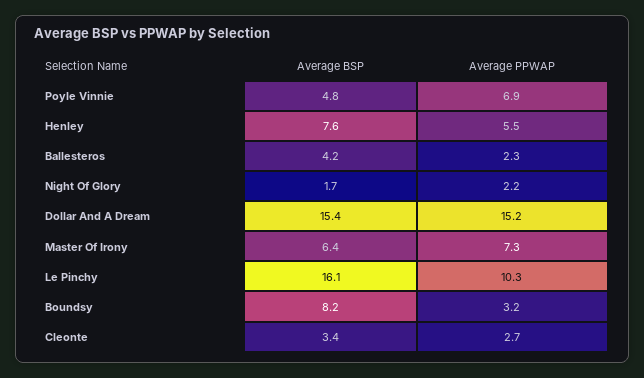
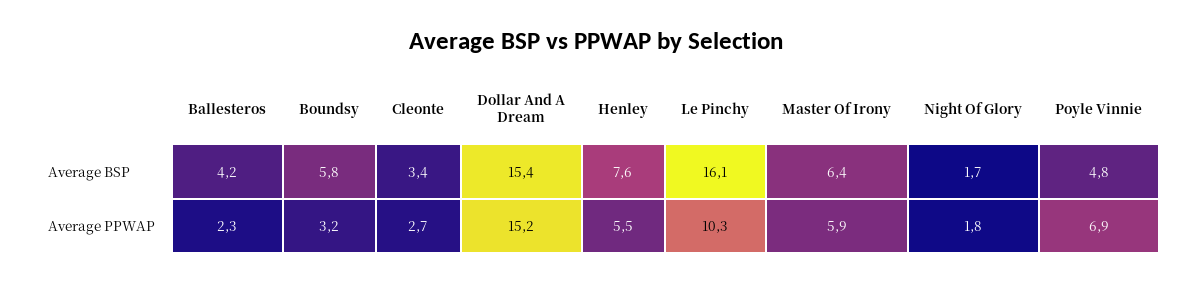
Average PPWAP, Night Of Glory: 2.2 -> 1.8
Average PPWAP, Master Of Irony: 7.3 -> 5.9
Average BSP, Boundsy: 8.2 -> 5.8

